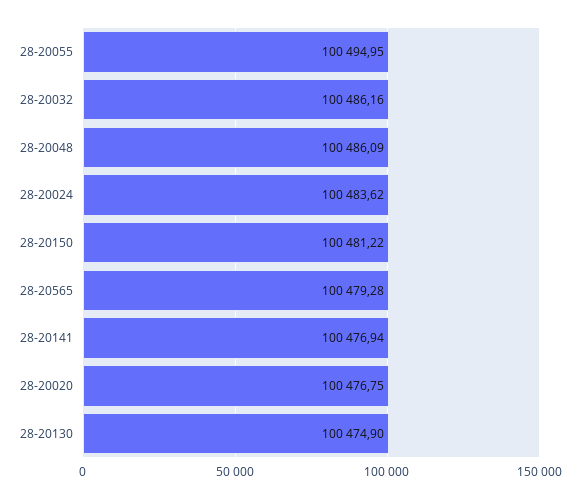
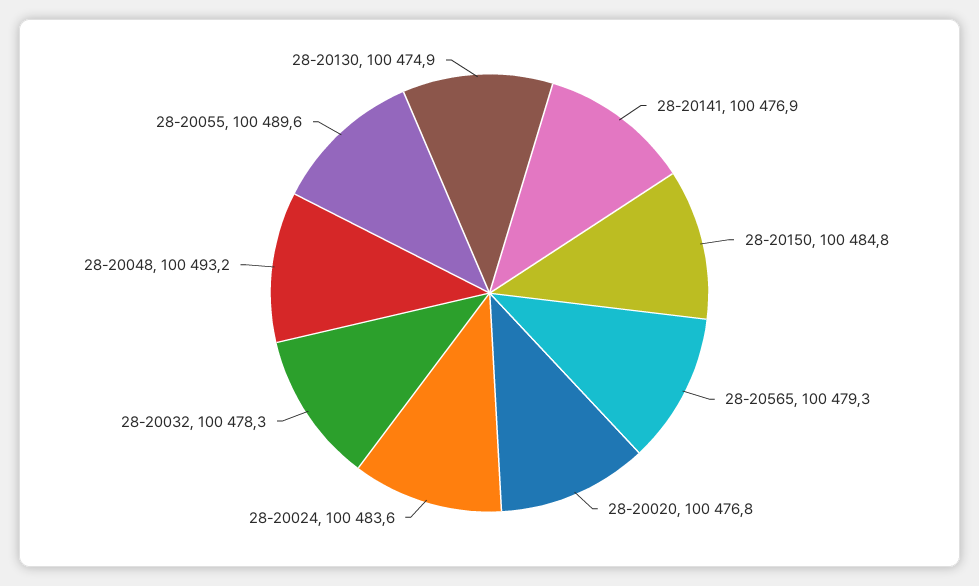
28-20055: 100494.95 -> 100489.6
28-20032: 100486.16 -> 100478.3
28-20048: 100486.09 -> 100493.2
28-20150: 100481.22 -> 100484.8

